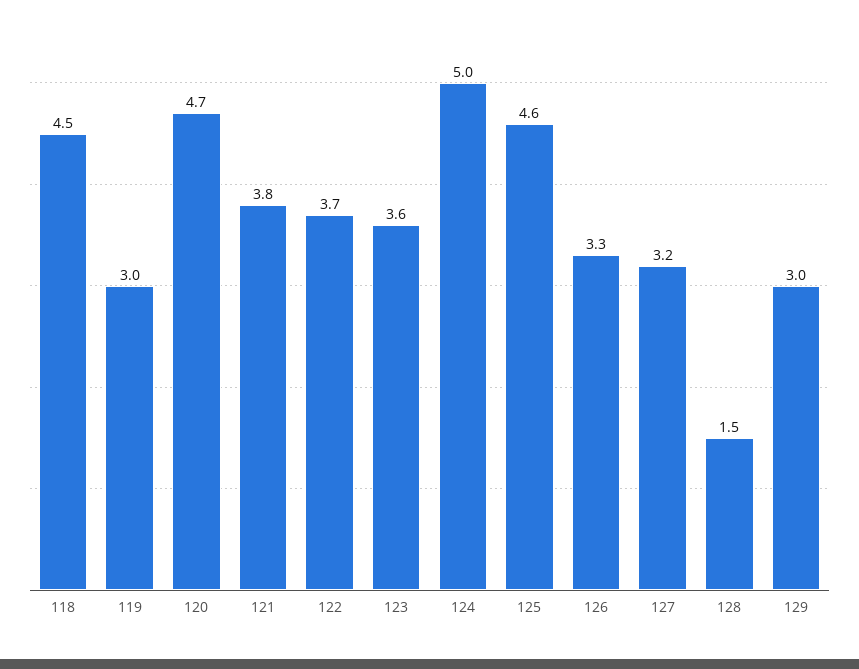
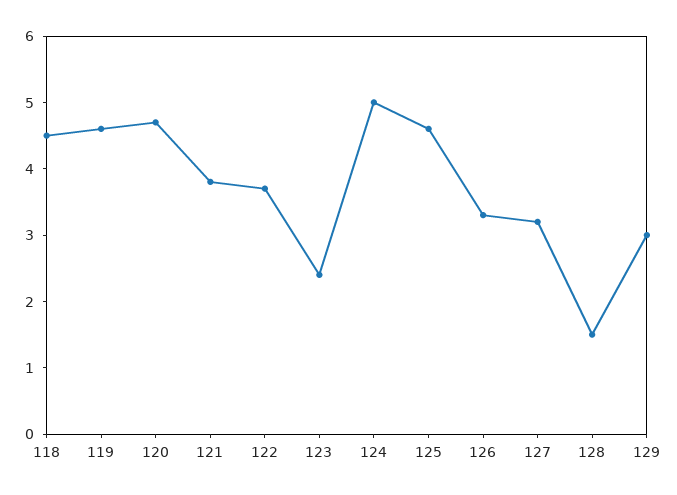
119: 3 -> 4.5
123: 3.6 -> 2.5

